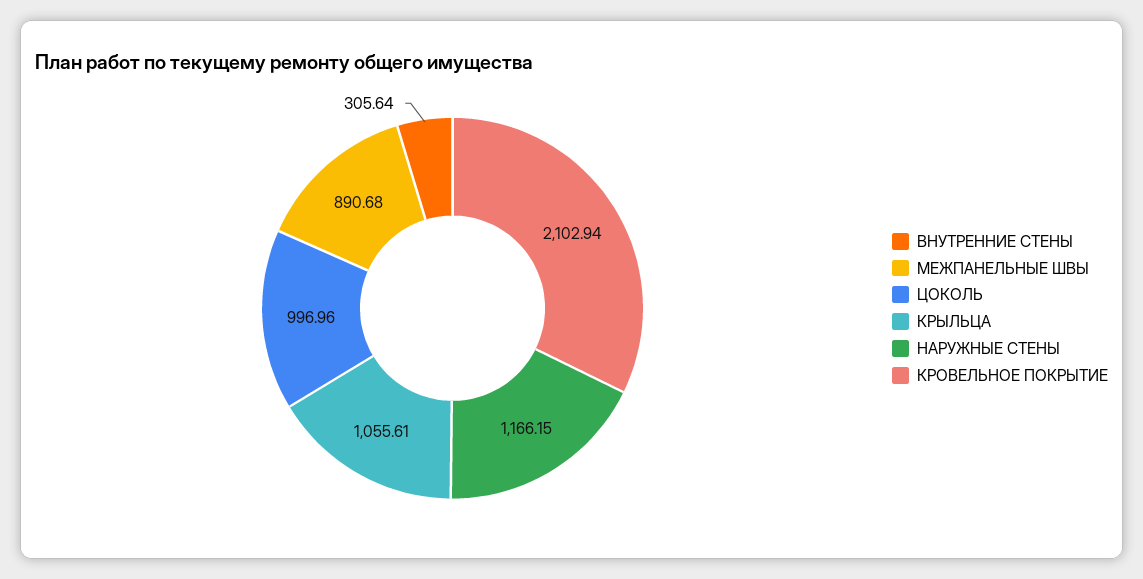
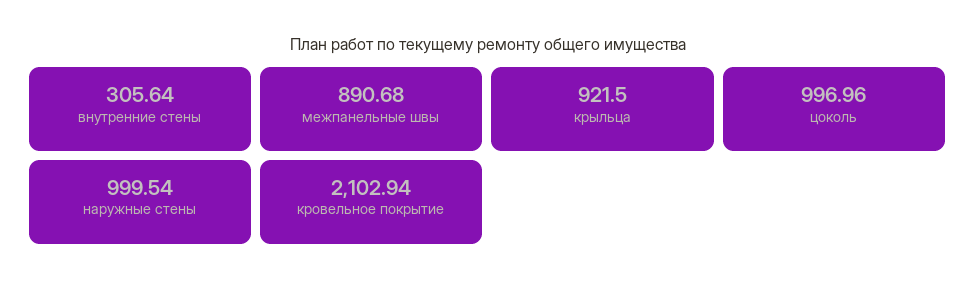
КРЫЛЬЦА: 1055.61 -> 921.5
НАРУЖНЫЕ СТЕНЫ: 1166.15 -> 999.54

